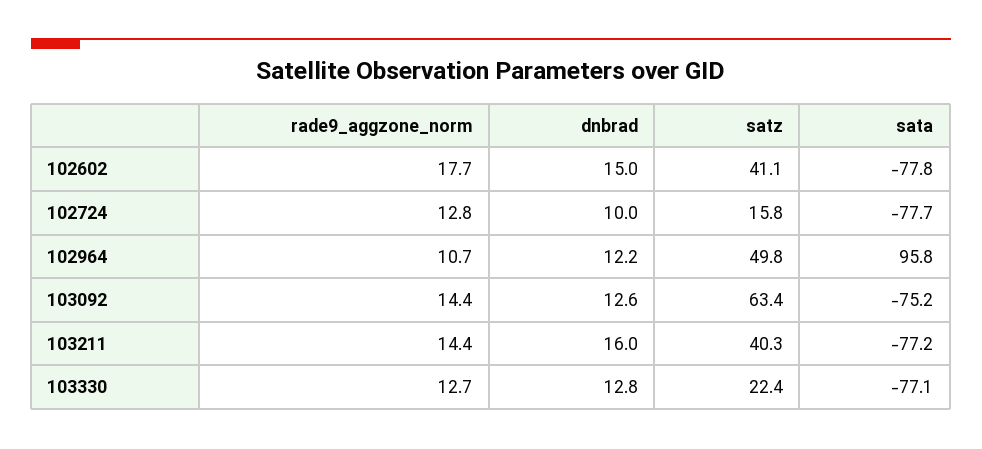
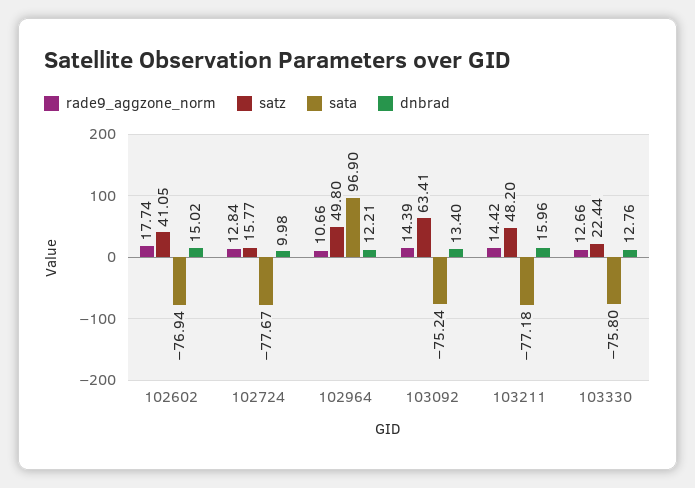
sata, 102602: -77.8 -> -76.94
sata, 102964: 95.8 -> 96.9
dnbrad, 103092: 12.6 -> 13.4
satz, 103211: 40.3 -> 48.2
sata, 103330: -77.1 -> -75.8

